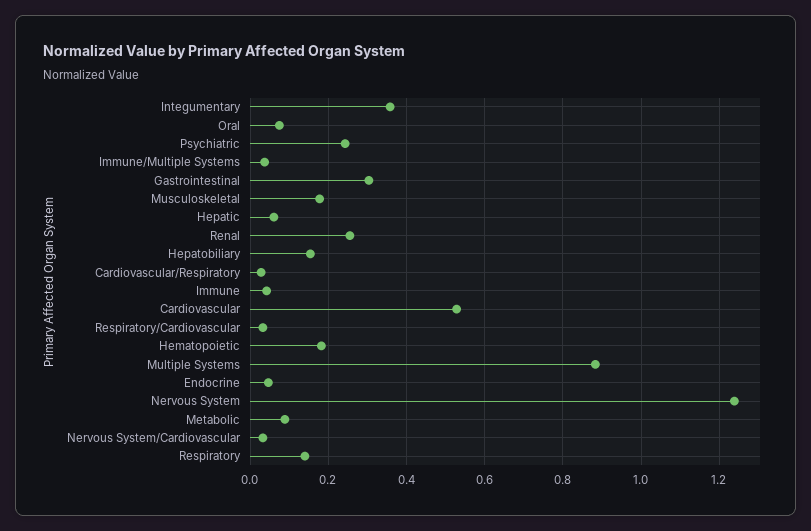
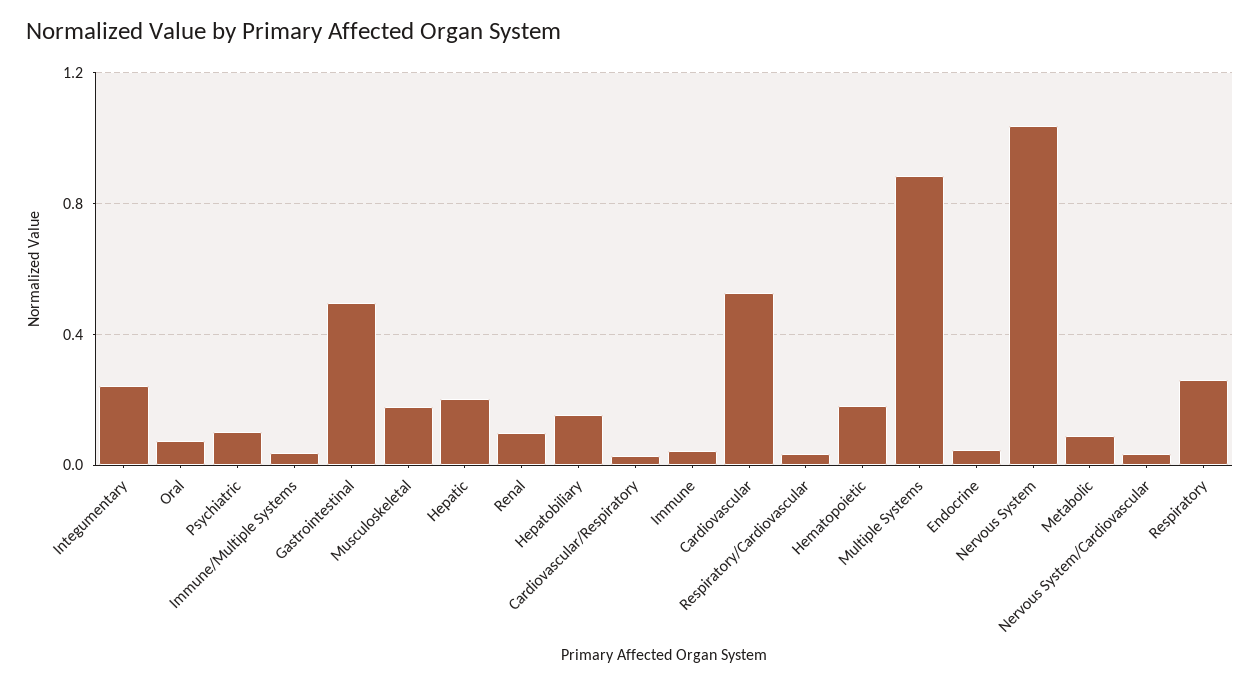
Integumentary: 0.36 -> 0.25
Psychiatric: 0.24 -> 0.1
Gastrointestinal: 0.3 -> 0.5
Hepatic: 0.06 -> 0.2
Renal: 0.26 -> 0.1
Nervous System: 1.24 -> 1.05
Respiratory: 0.14 -> 0.25

